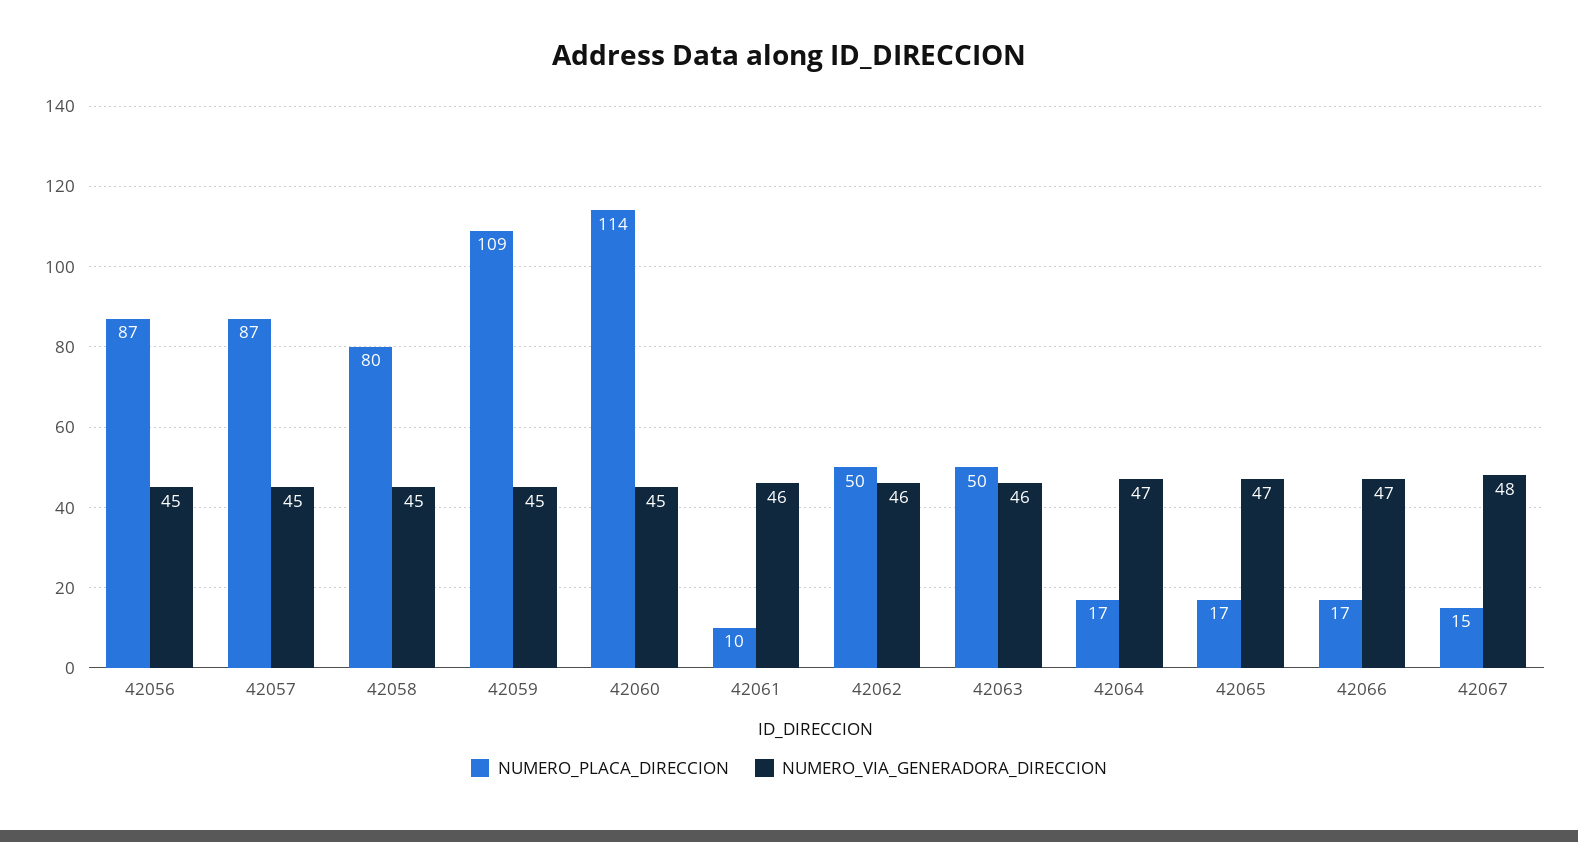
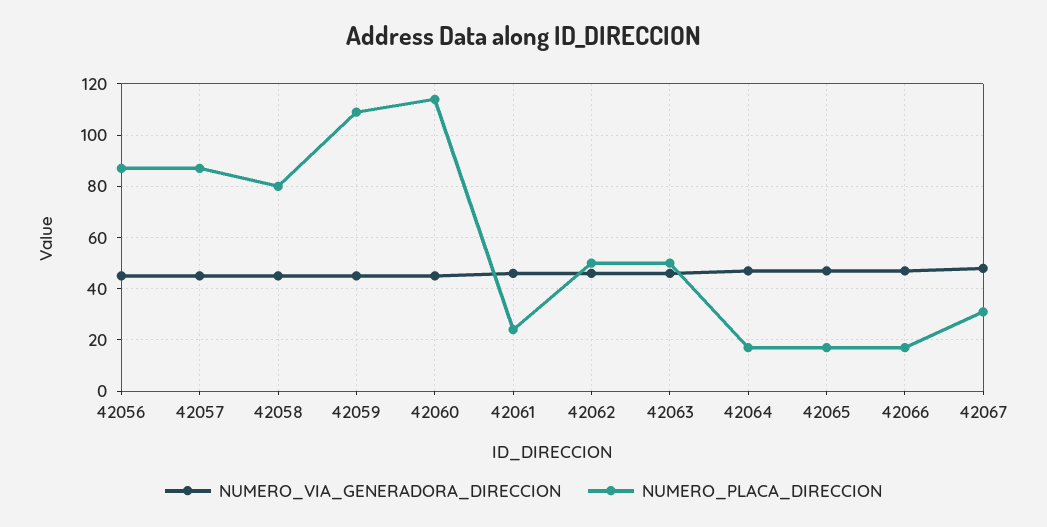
NUMERO_PLACA_DIRECCION, 42061: 10 -> 25
NUMERO_PLACA_DIRECCION, 42067: 15 -> 30

